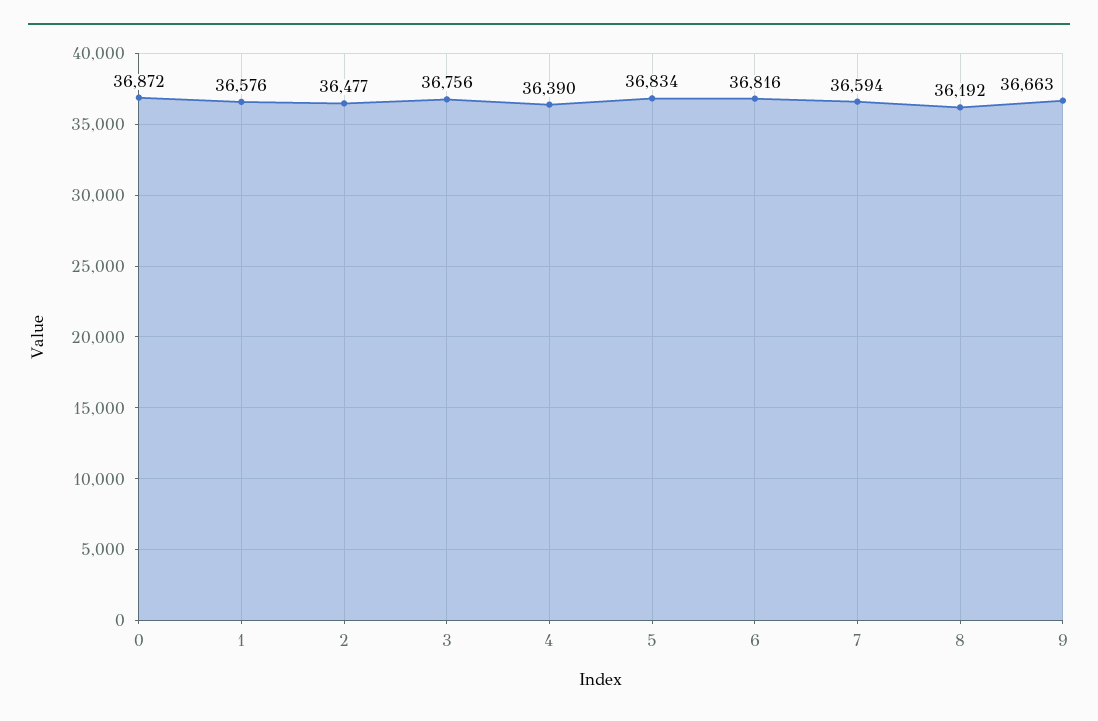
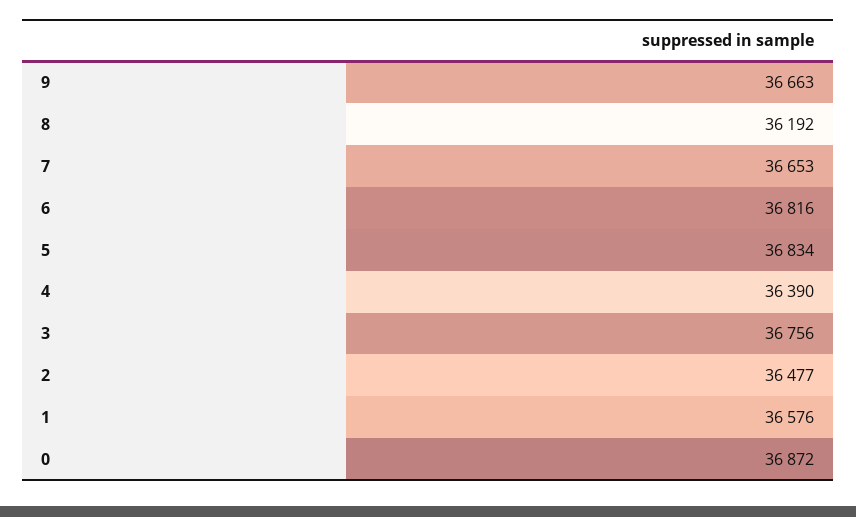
7: 36594 -> 36653

